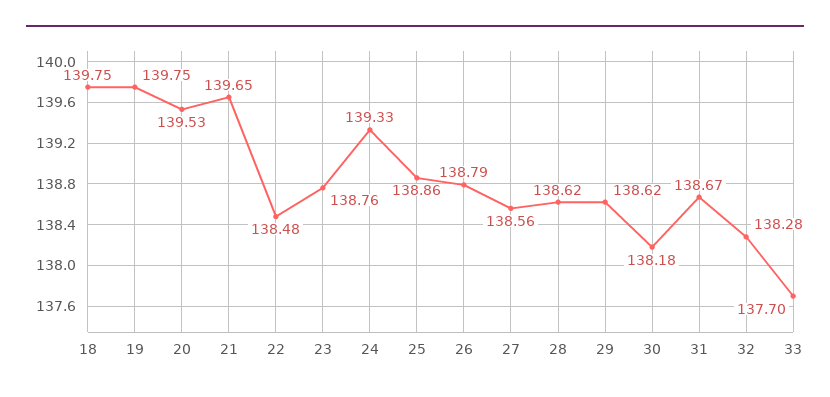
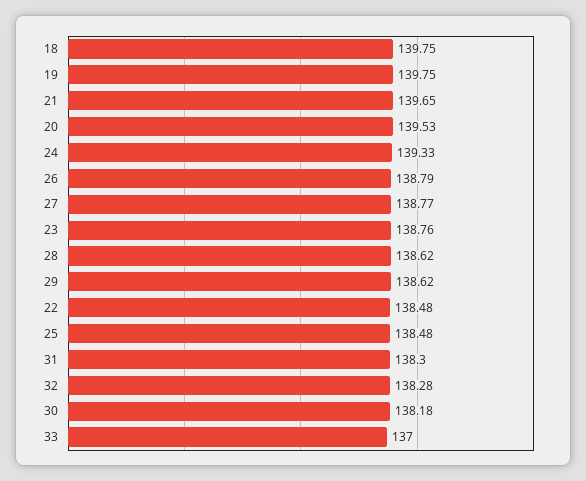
25: 138.86 -> 138.48
27: 138.56 -> 138.77
31: 138.67 -> 138.3
33: 137.7 -> 137

